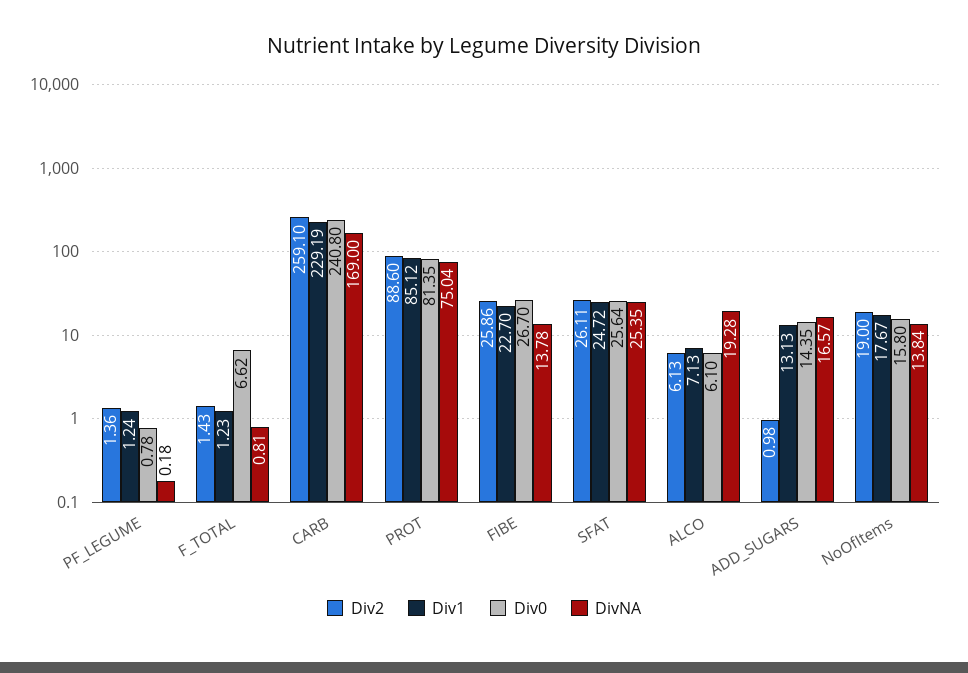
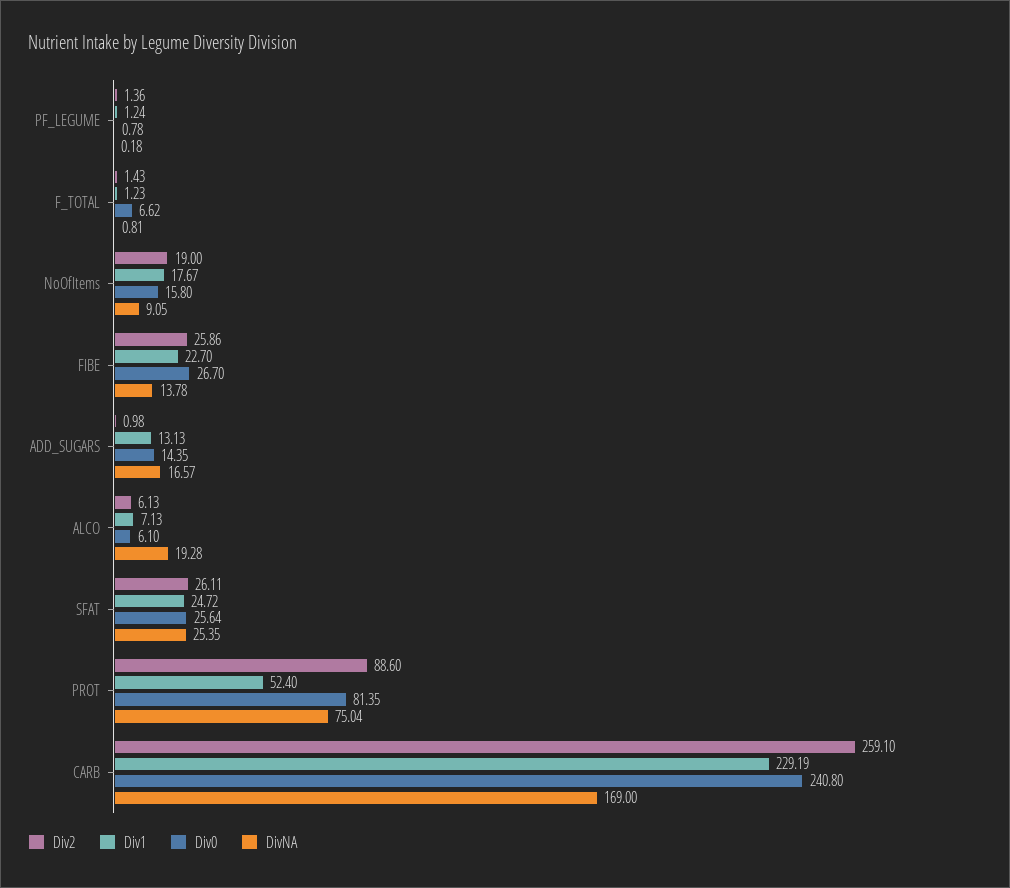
Div1, PROT: 85.12 -> 52.4
DivNA, NoOfItems: 13.84 -> 9.05

